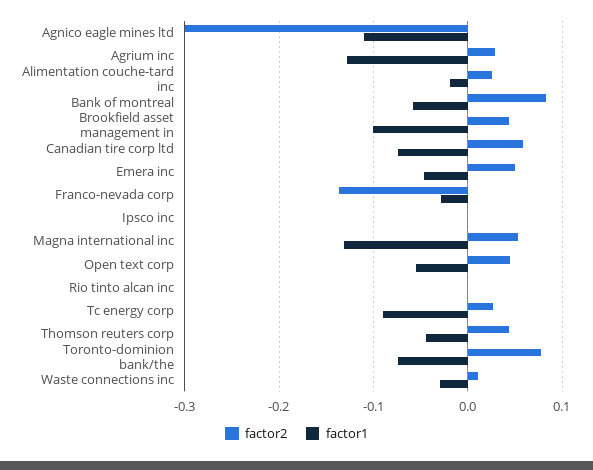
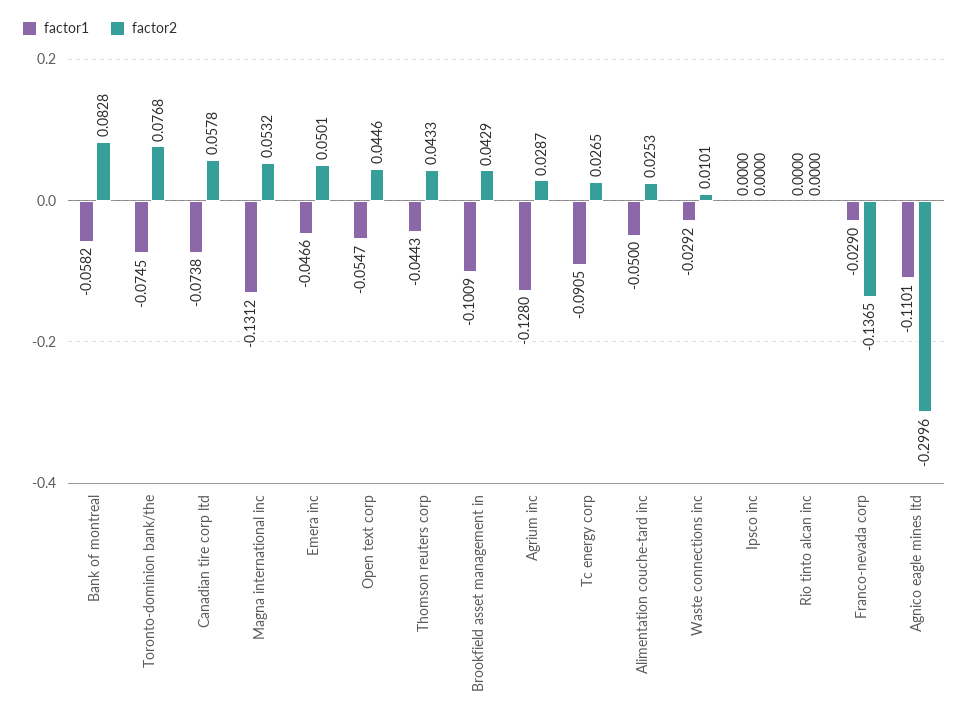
factor1, Alimentation couche-tard inc: -0.02 -> -0.05

